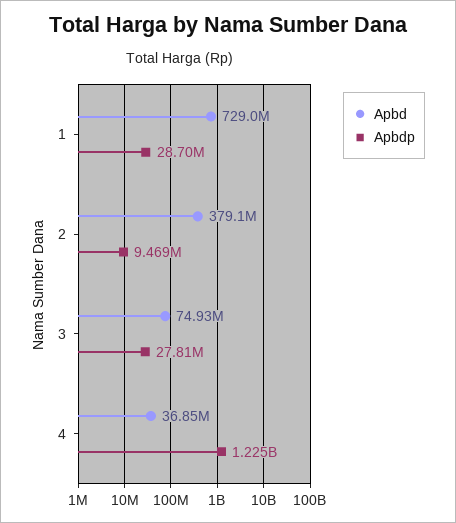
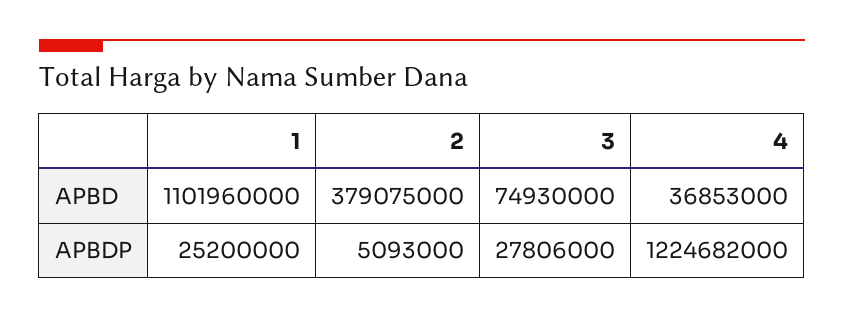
Apbd, 1: 729000000 -> 1101960000
Apbdp, 1: 28700000 -> 25200000
Apbdp, 2: 9469000 -> 5093000

